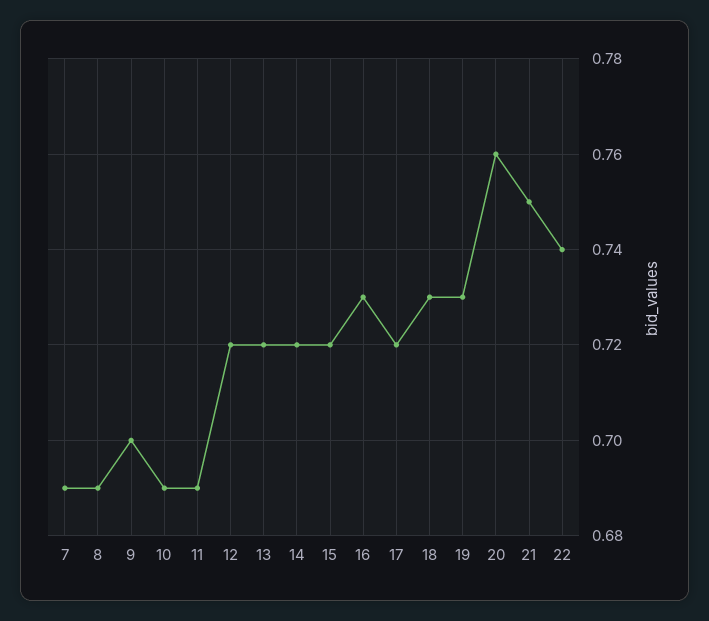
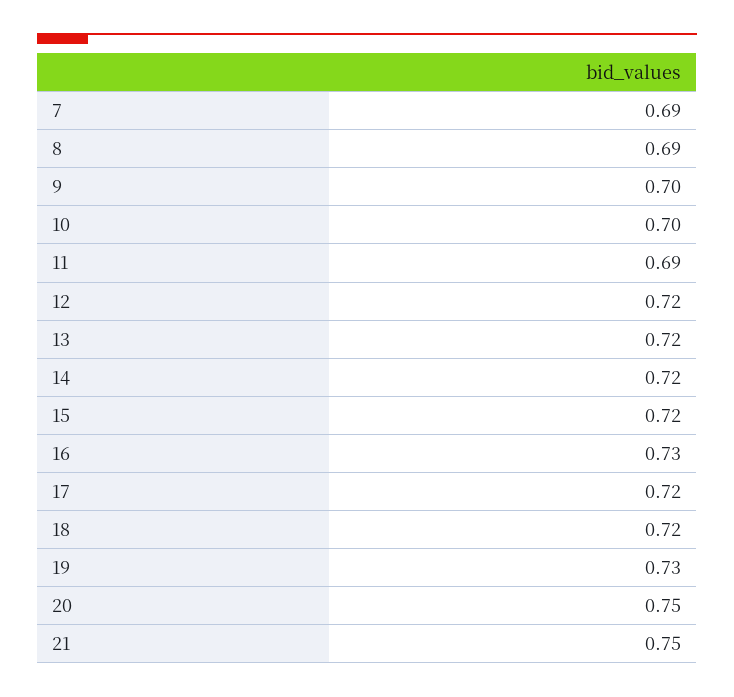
10: 0.69 -> 0.7
18: 0.73 -> 0.72
20: 0.76 -> 0.75
22: 0.74 -> none

